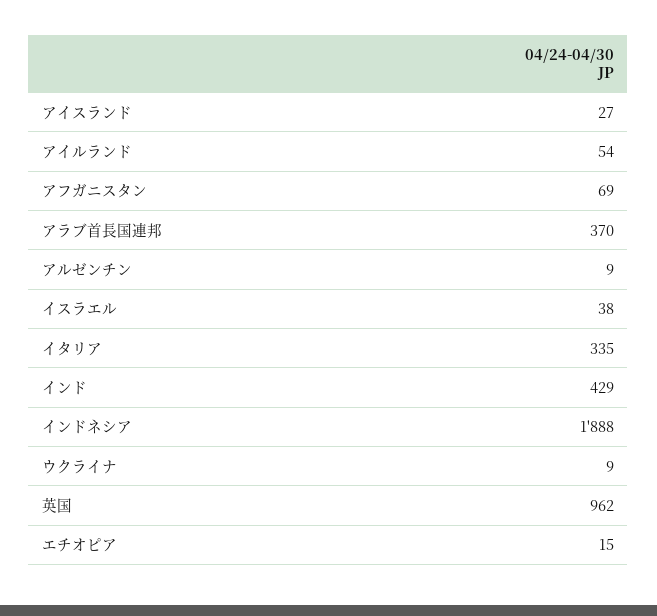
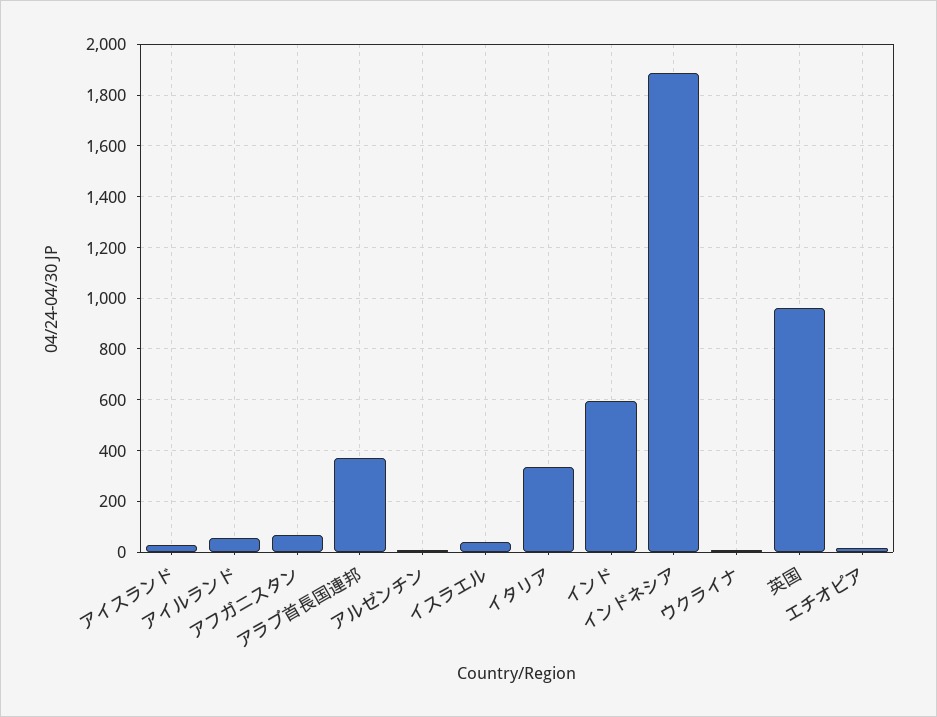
インド: 429 -> 600

